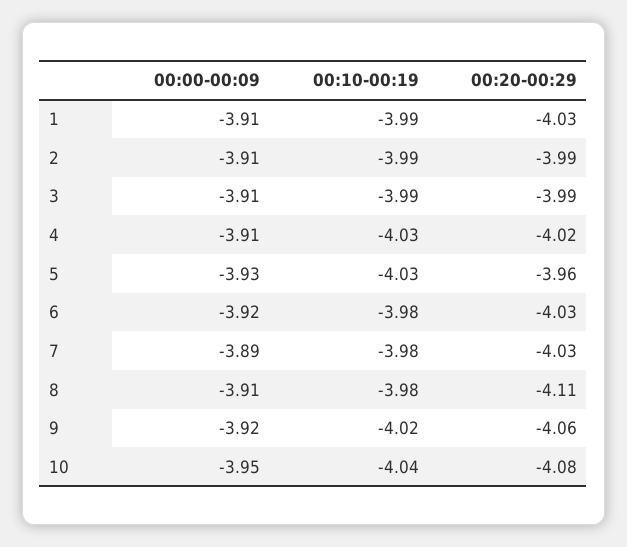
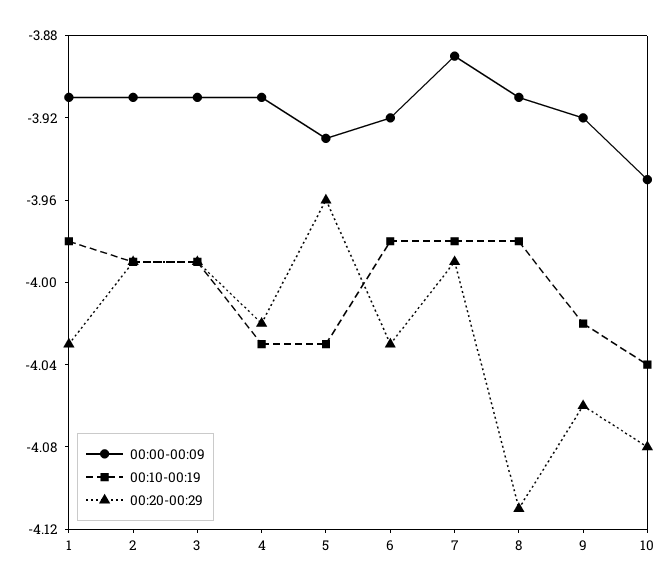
00:10-00:19, 1: -3.99 -> -3.98
00:20-00:29, 7: -4.03 -> -3.99

